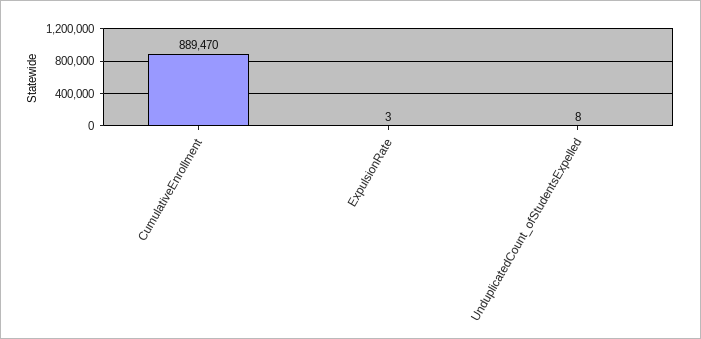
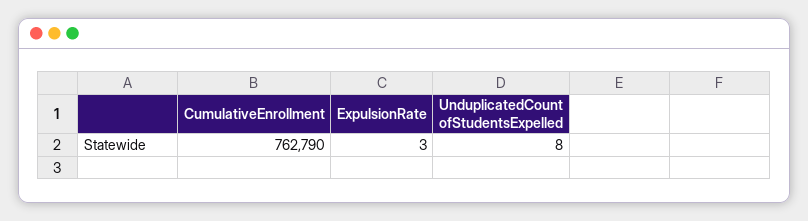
CumulativeEnrollment: 889470 -> 762790

